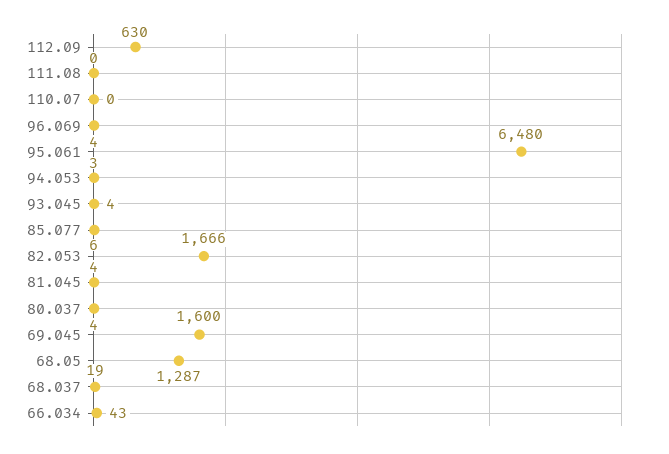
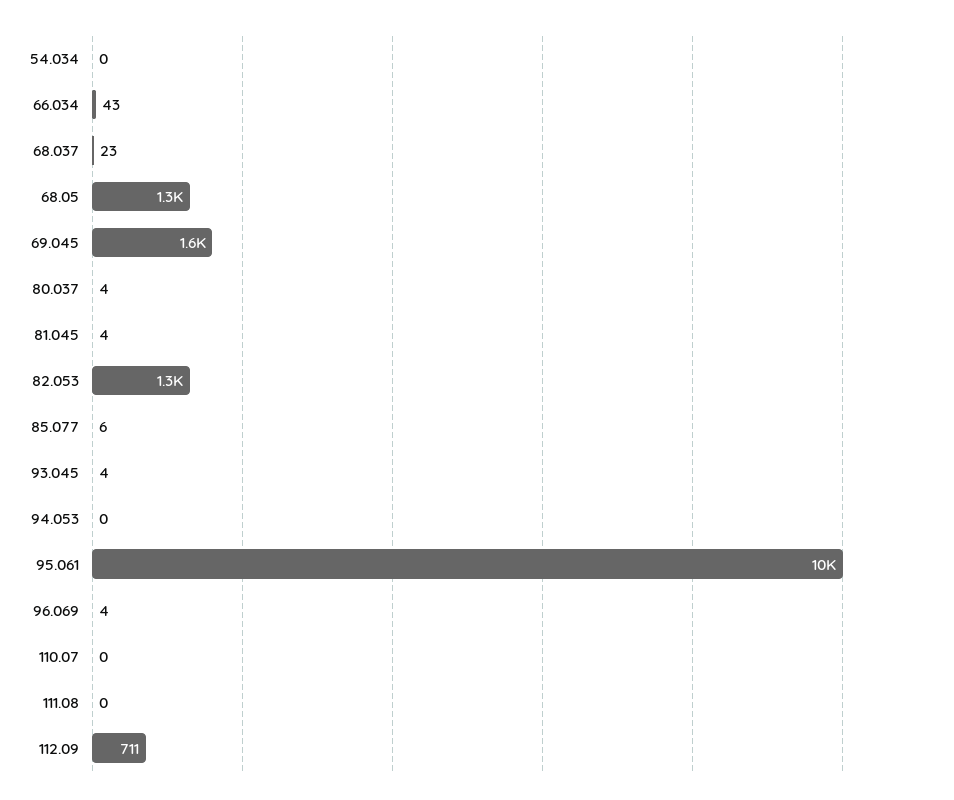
112.09: 630 -> 711
95.061: 6480 -> 10000
94.053: 3 -> 0
82.053: 1666 -> 1300
68.037: 19 -> 23
54.034: none -> 0

